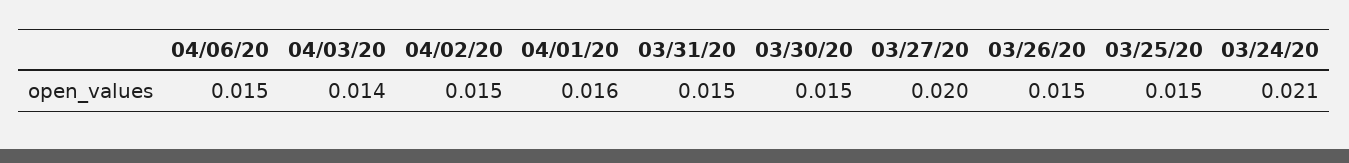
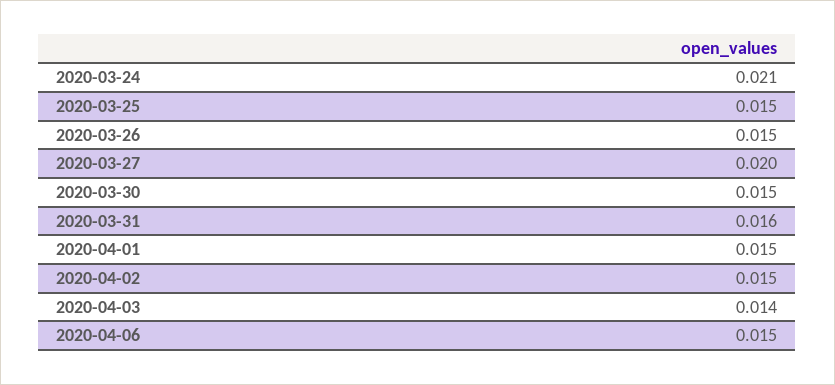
04/01/20: 0.016 -> 0.015
03/31/20: 0.015 -> 0.016

